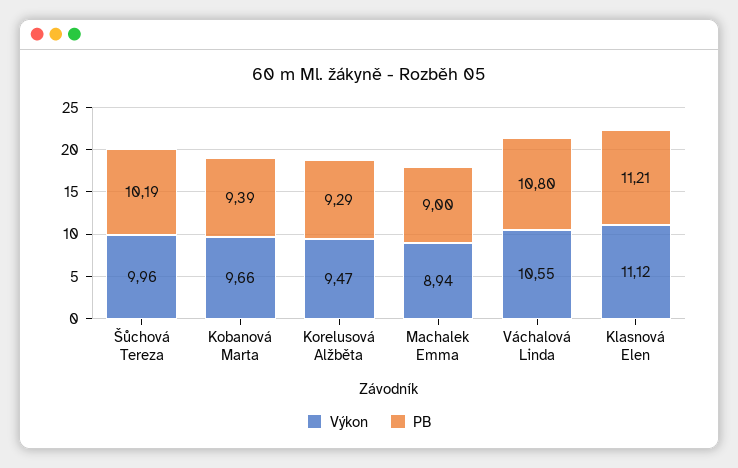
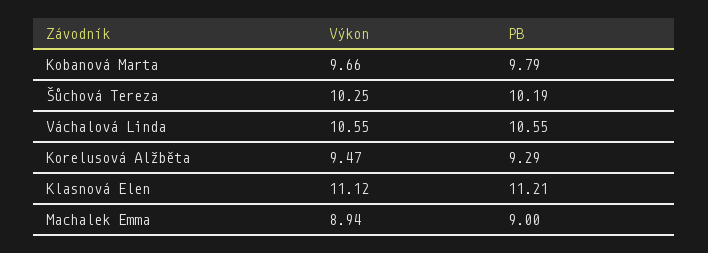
Výkon, Šůchová Tereza: 9.96 -> 10.25
PB, Kobanová Marta: 9.39 -> 9.79
PB, Váchalová Linda: 10.8 -> 10.55

